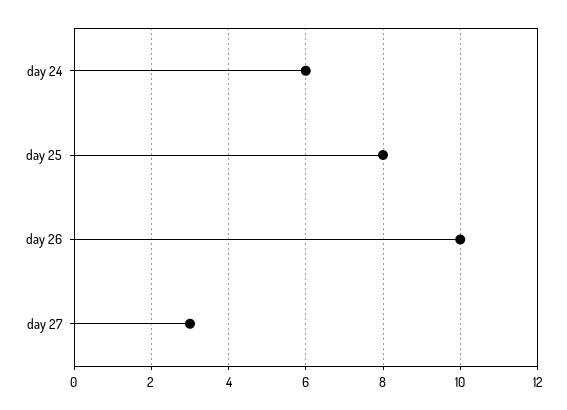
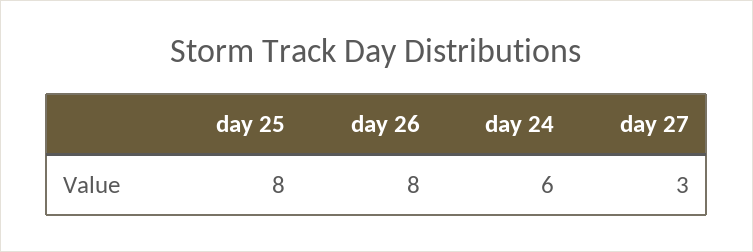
day 26: 10 -> 8

